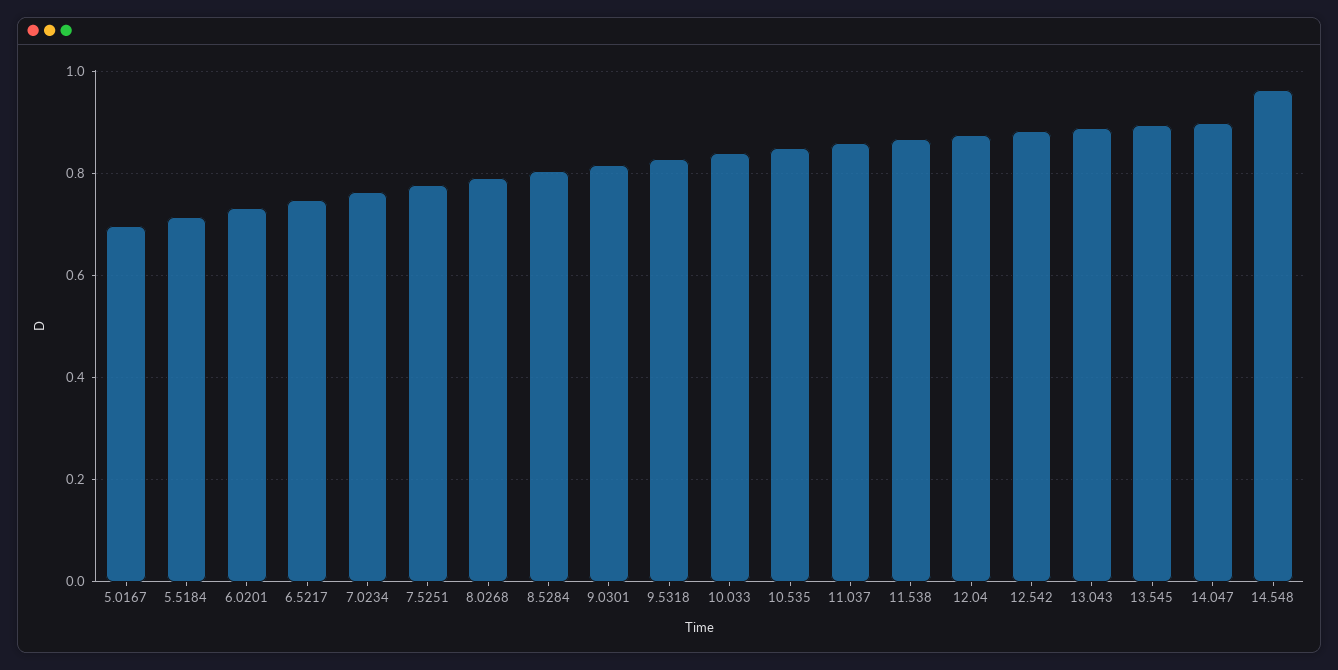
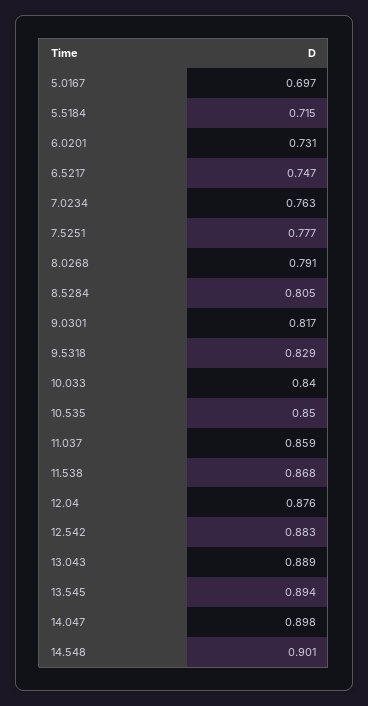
14.548: 0.96 -> 0.901

